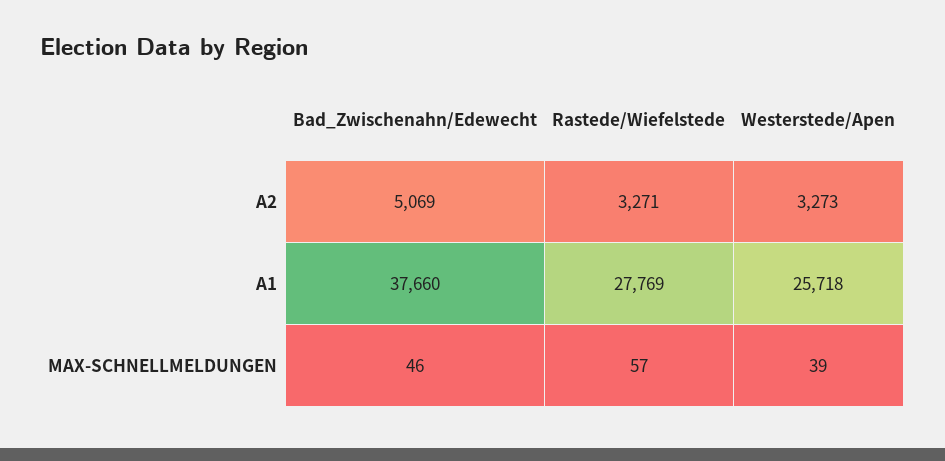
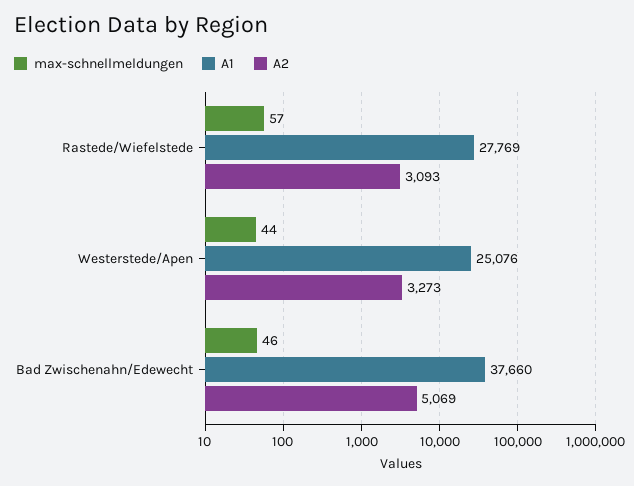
A2, Rastede/Wiefelstede: 3271 -> 3093
A1, Westerstede/Apen: 25718 -> 25076
MAX-SCHNELLMELDUNGEN, Westerstede/Apen: 39 -> 44

